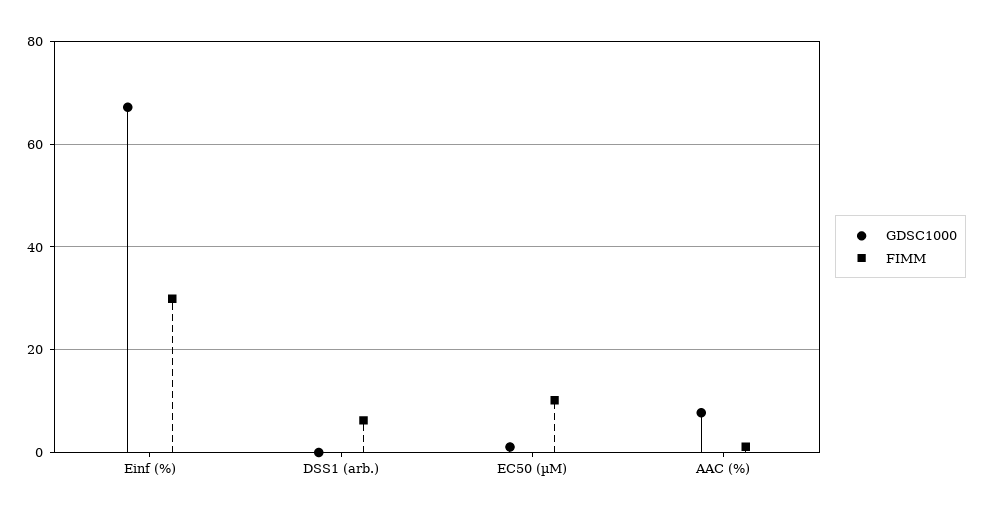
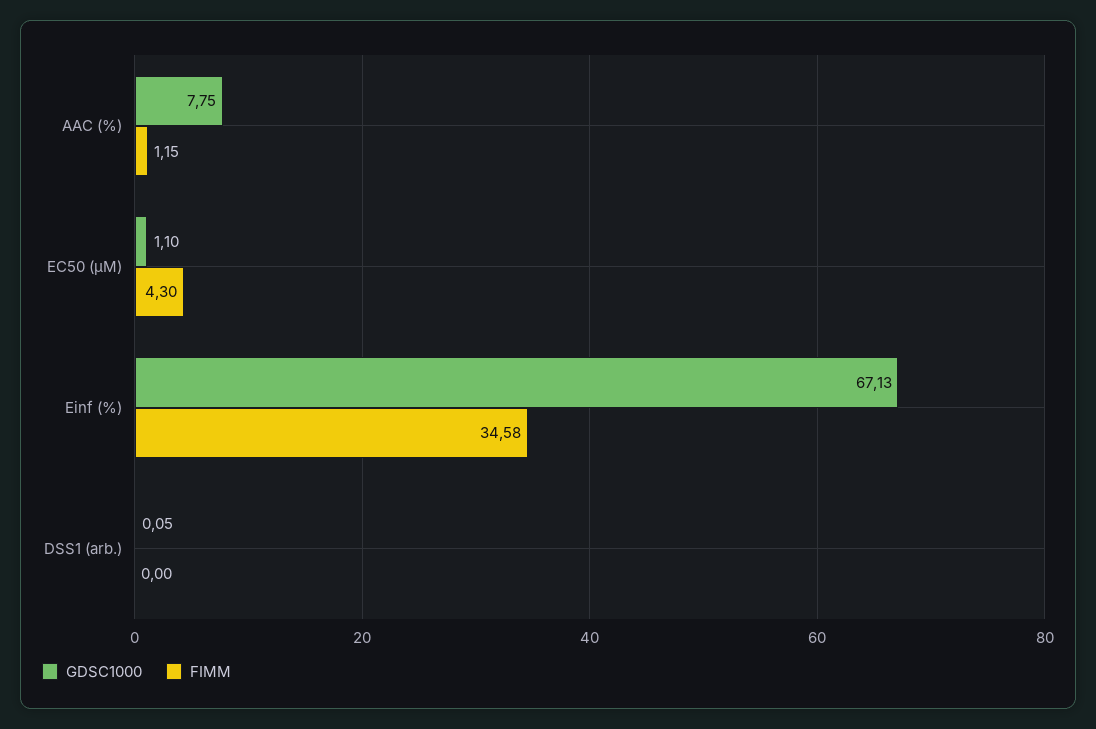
FIMM, Einf (%): 30 -> 34.58
FIMM, DSS1 (arb.): 6 -> 0
FIMM, EC50 (µM): 10 -> 4.3

